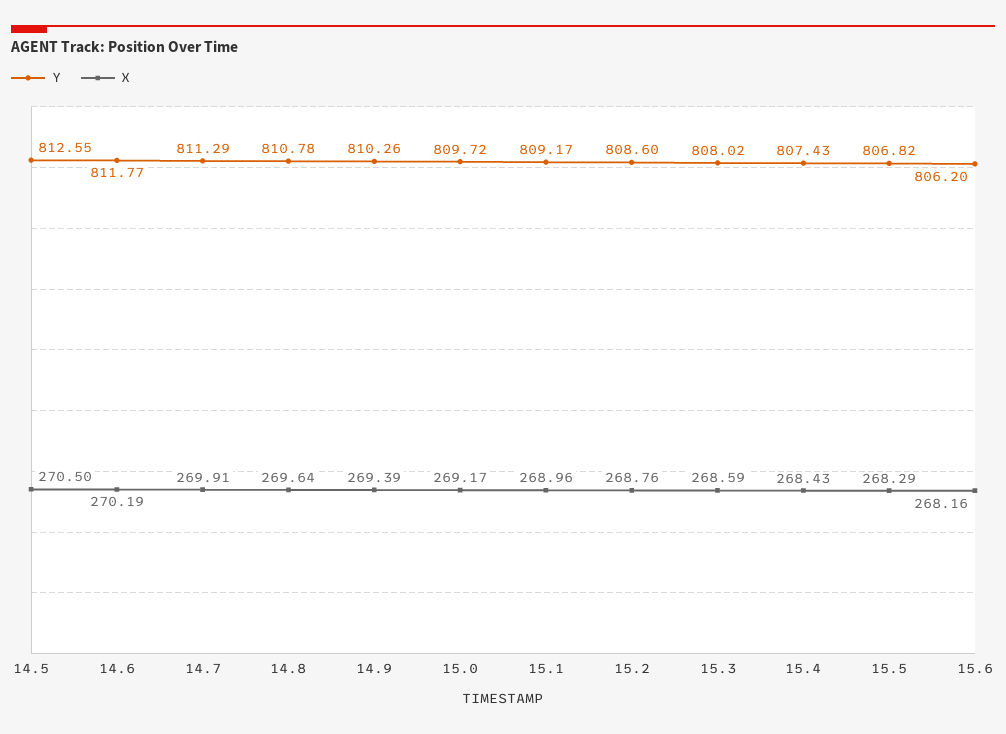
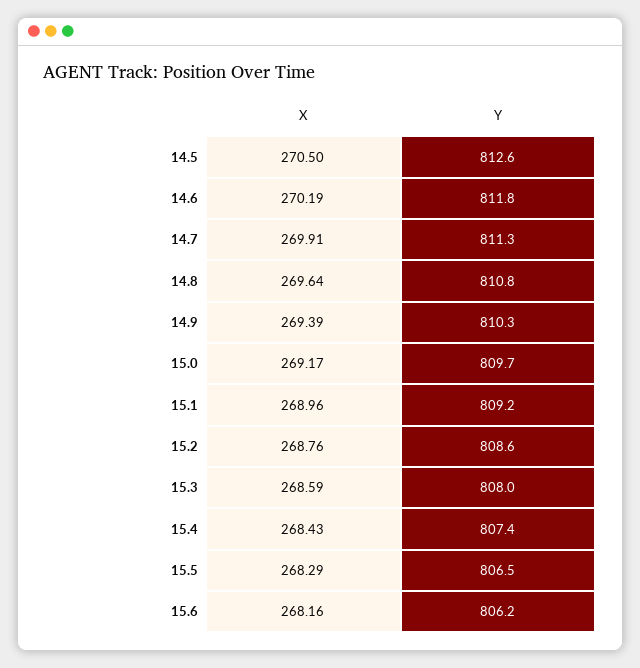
Y, 15.5: 806.82 -> 806.5

